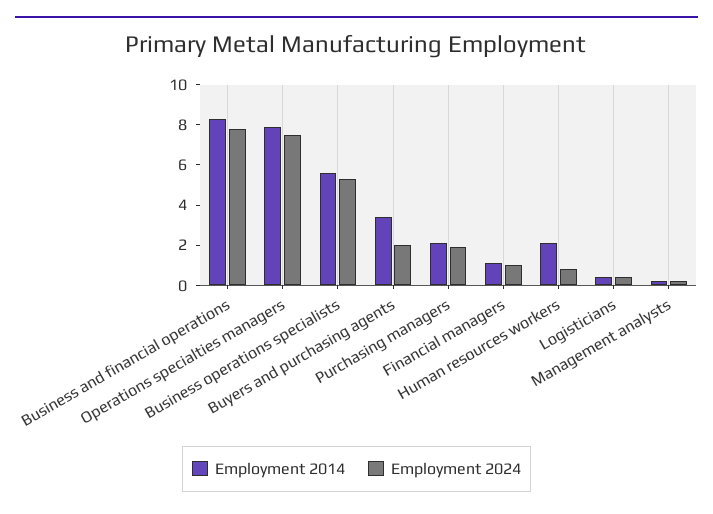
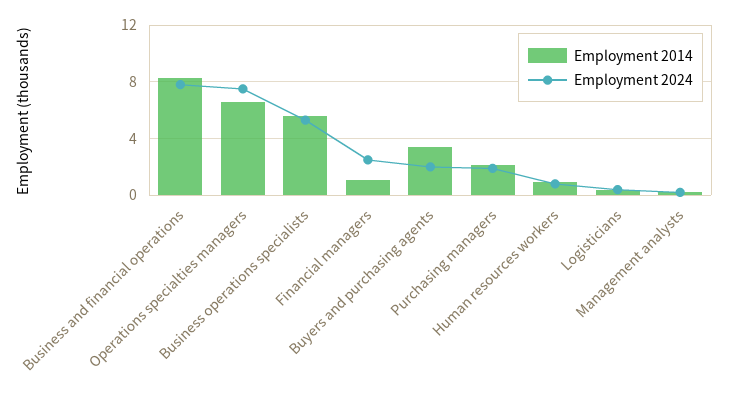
Employment 2014, Operations specialties managers: 8 -> 6.5
Employment 2024, Financial managers: 1 -> 2.5
Employment 2014, Human resources workers: 2 -> 1

